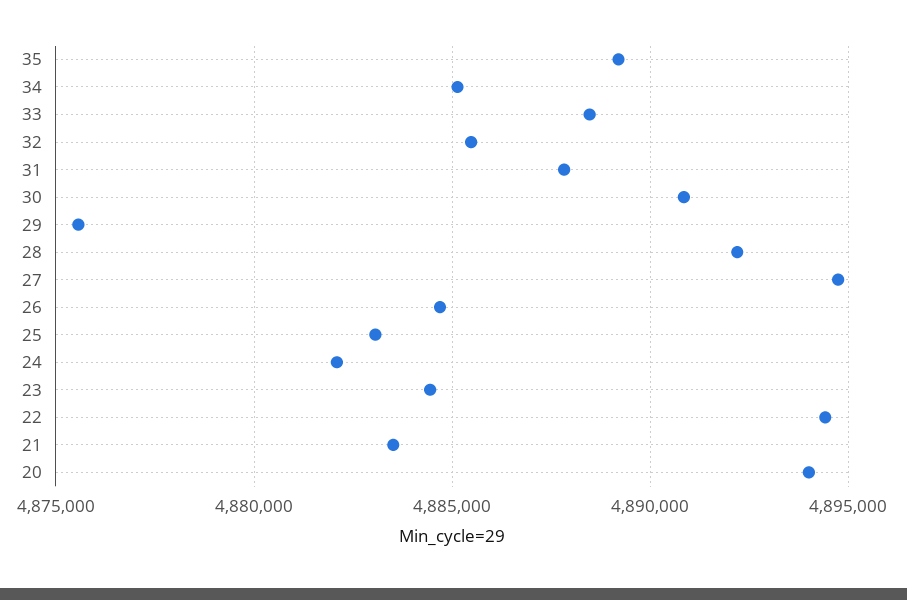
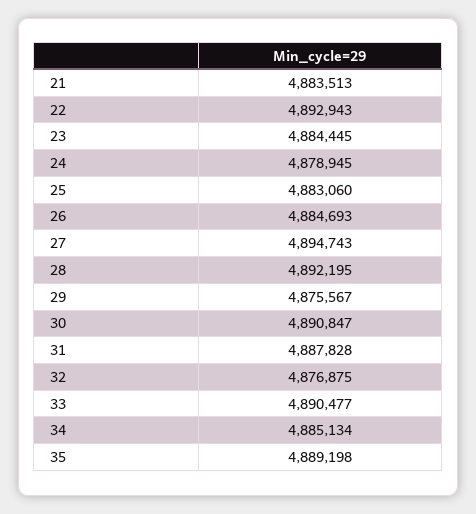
33: 4888500 -> 4890477
32: 4885500 -> 4876875
24: 4882000 -> 4878945
22: 4894500 -> 4892943
20: 4894000 -> none

